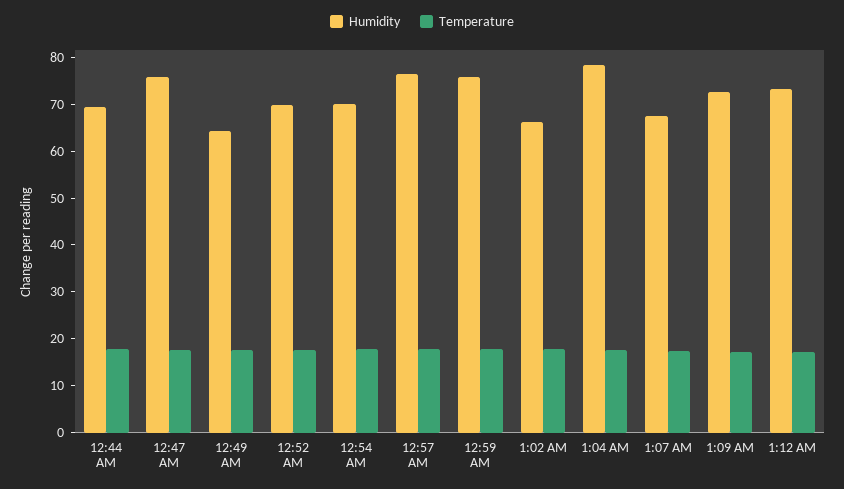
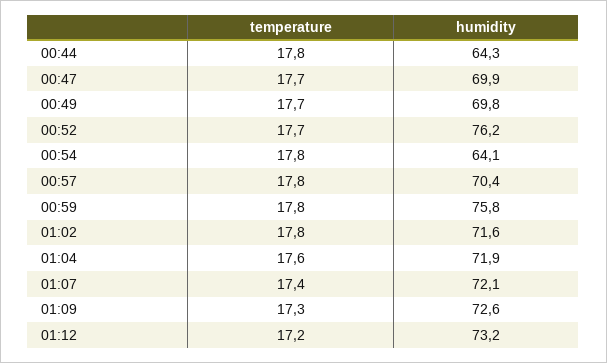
Humidity, 12:44 AM: 70 -> 64.3
Humidity, 12:47 AM: 76 -> 69.9
Humidity, 12:49 AM: 64 -> 69.8
Humidity, 12:52 AM: 70 -> 76.2
Humidity, 12:54 AM: 70 -> 64.1
Humidity, 12:57 AM: 76 -> 70.4
Humidity, 1:02 AM: 66 -> 71.6
Humidity, 1:04 AM: 78 -> 71.9
Humidity, 1:07 AM: 68 -> 72.1

